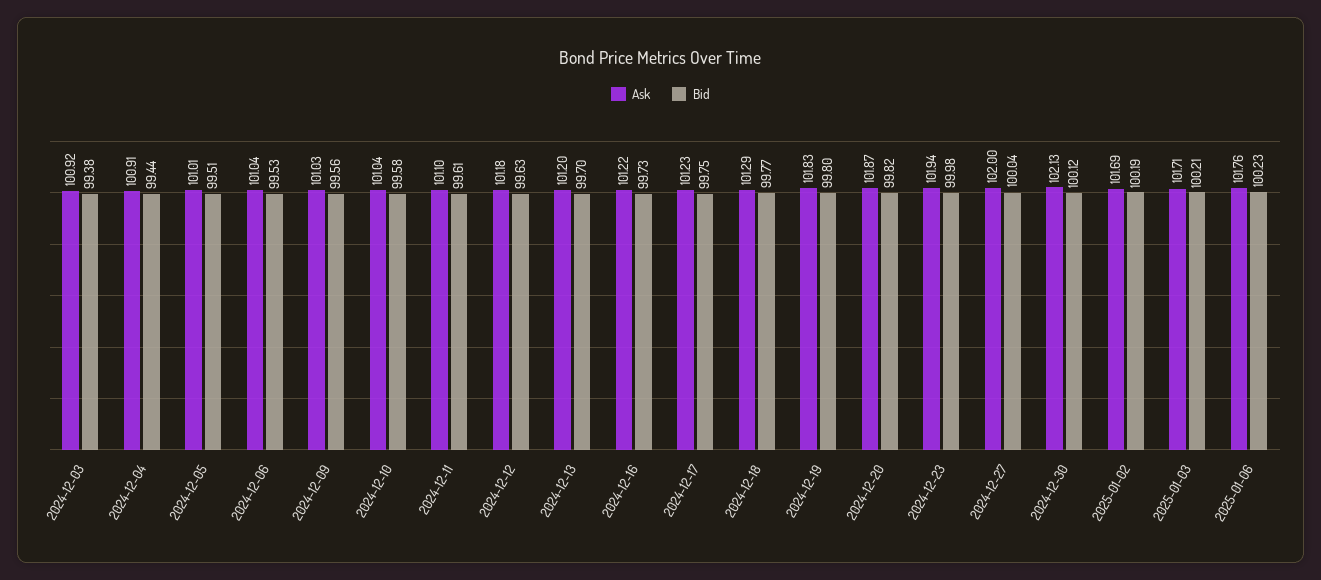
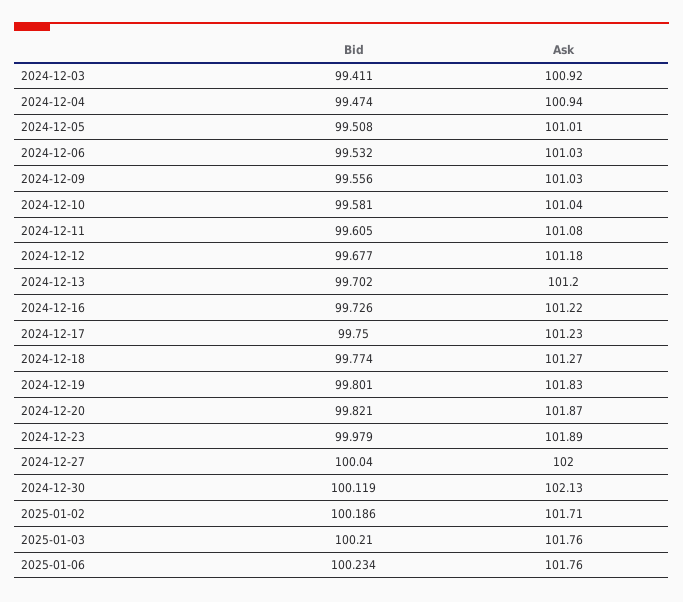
Bid, 2024-12-03: 99.38 -> 99.411
Ask, 2024-12-04: 100.91 -> 100.94
Bid, 2024-12-04: 99.44 -> 99.474
Ask, 2024-12-06: 101.04 -> 101.03
Ask, 2024-12-11: 101.1 -> 101.08
Bid, 2024-12-12: 99.63 -> 99.677
Ask, 2024-12-18: 101.29 -> 101.27
Ask, 2024-12-23: 101.94 -> 101.89
Ask, 2025-01-02: 101.69 -> 101.71
Ask, 2025-01-03: 101.71 -> 101.76

